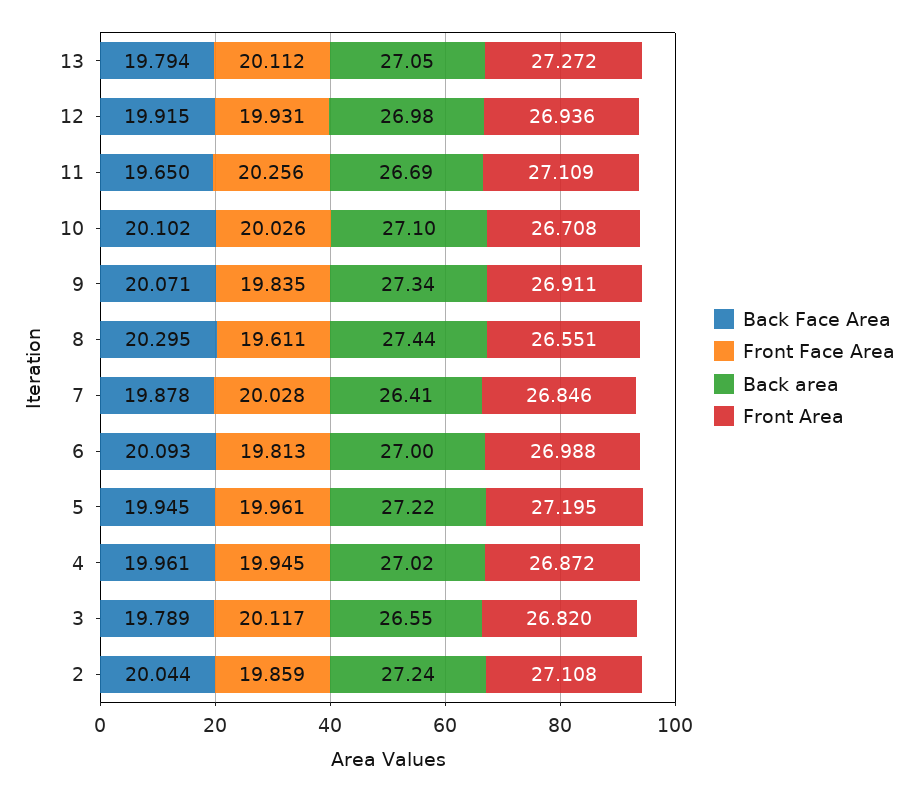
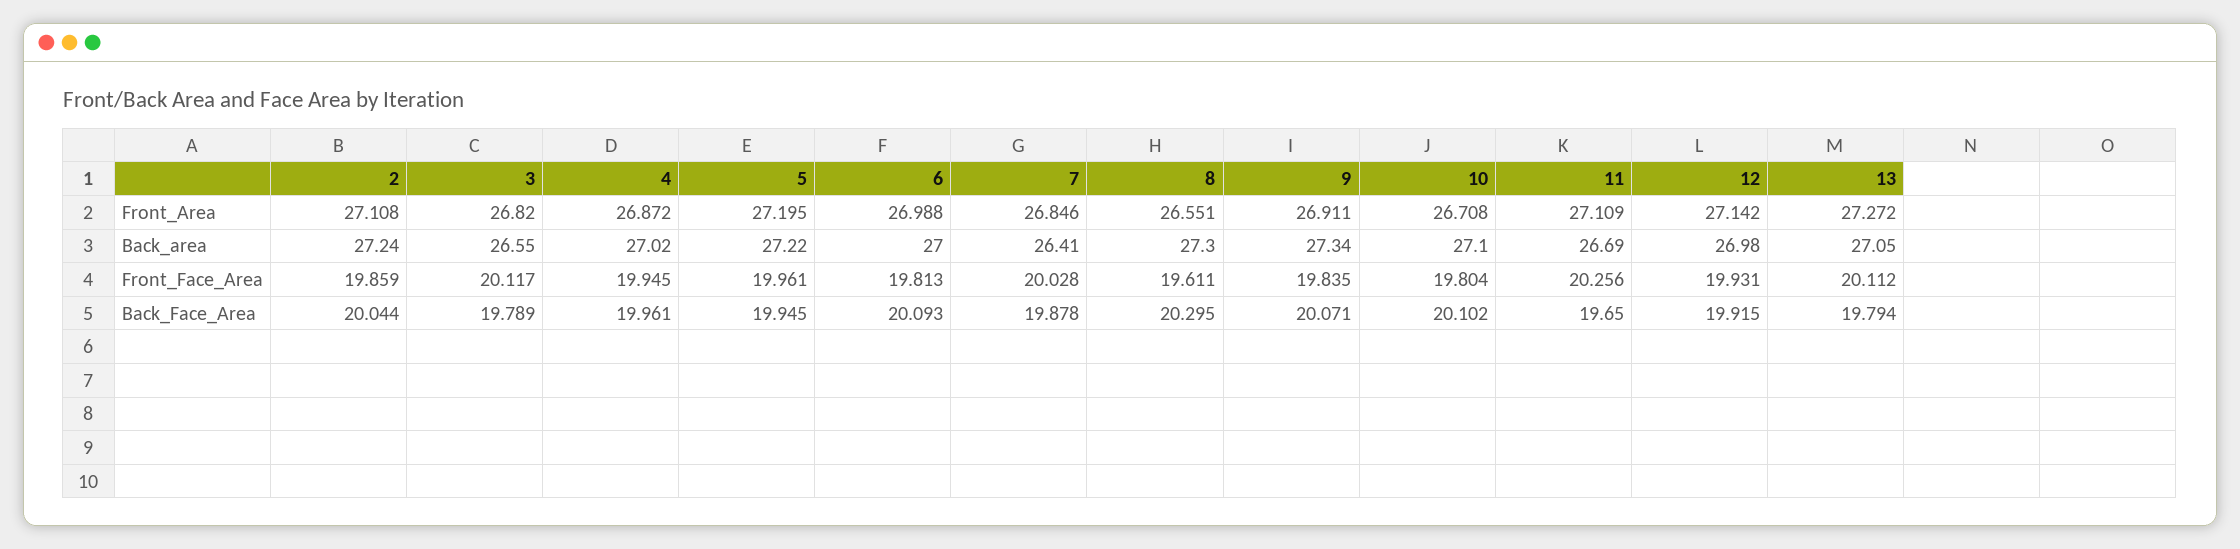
Front Area, 12: 26.936 -> 27.142
Front Face Area, 10: 20.026 -> 19.804
Back area, 8: 27.44 -> 27.3

